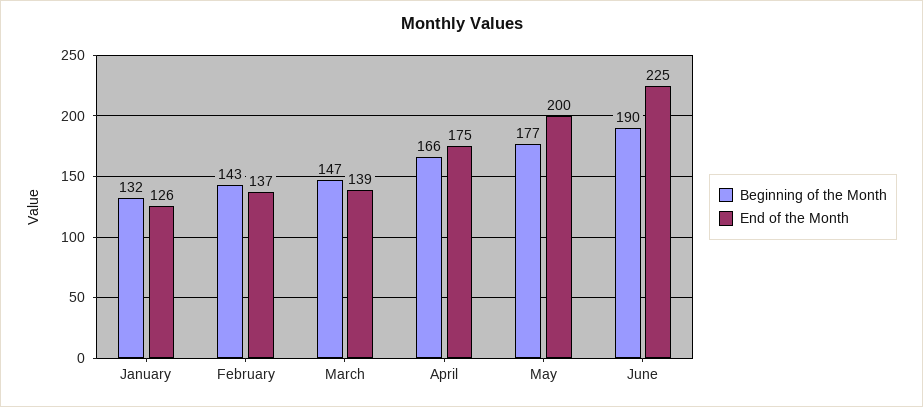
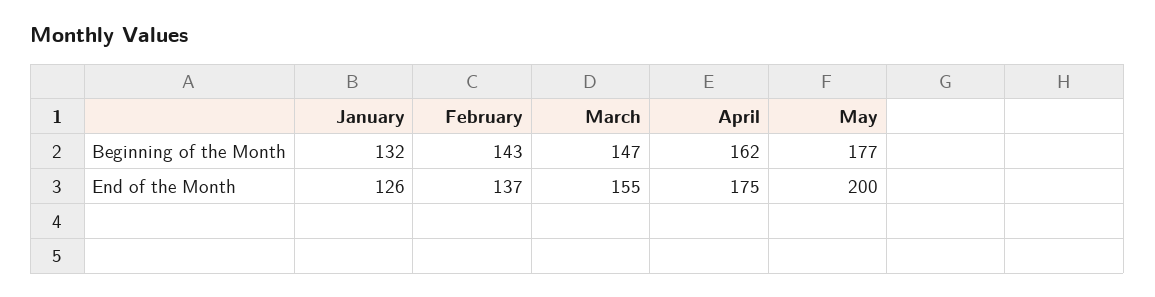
End of the Month, March: 139 -> 155
Beginning of the Month, April: 166 -> 162
Beginning of the Month, June: 190 -> none
End of the Month, June: 225 -> none

